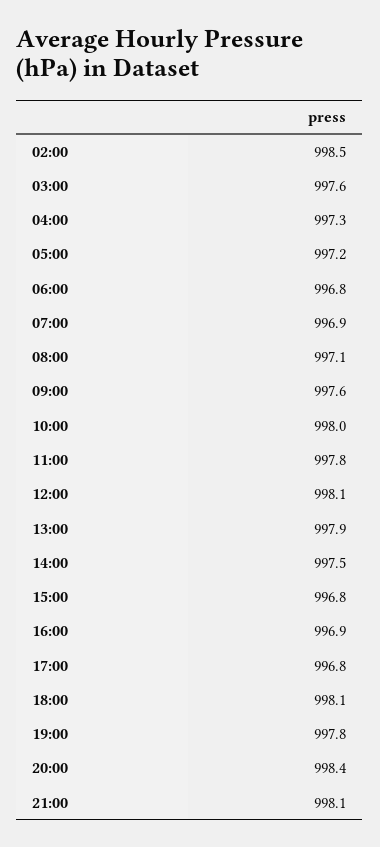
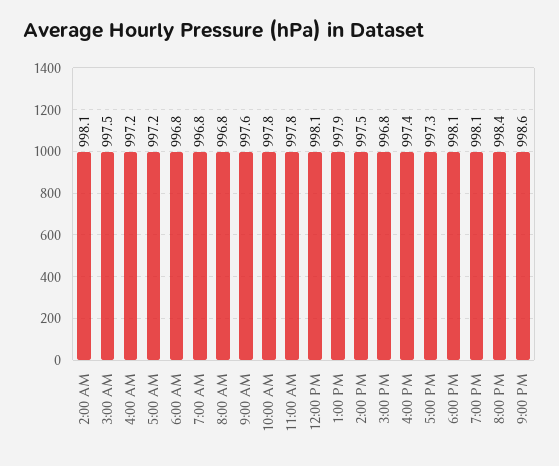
02:00: 998.5 -> 998.1
03:00: 997.6 -> 997.5
04:00: 997.3 -> 997.2
07:00: 996.9 -> 996.8
08:00: 997.1 -> 996.8
10:00: 998 -> 997.8
16:00: 996.9 -> 997.4
17:00: 996.8 -> 997.3
19:00: 997.8 -> 998.1
21:00: 998.1 -> 998.6

